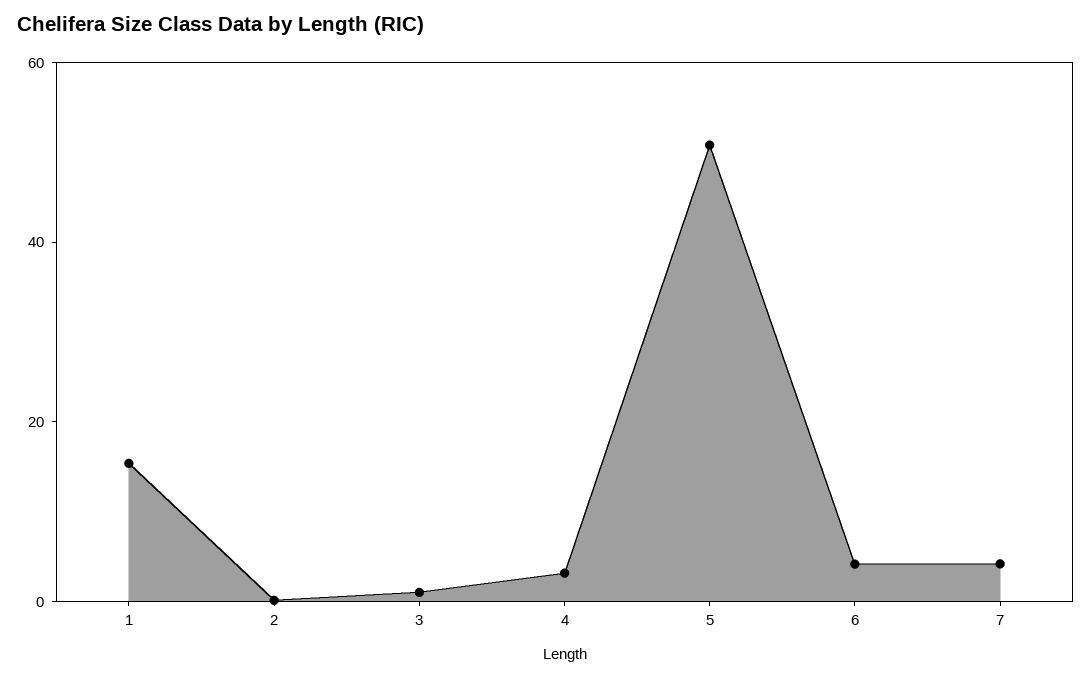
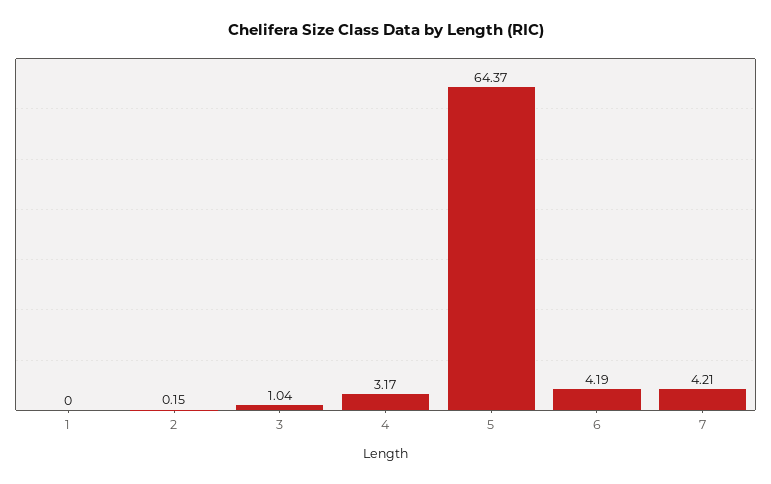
1: 15 -> 0
5: 50 -> 64.37

